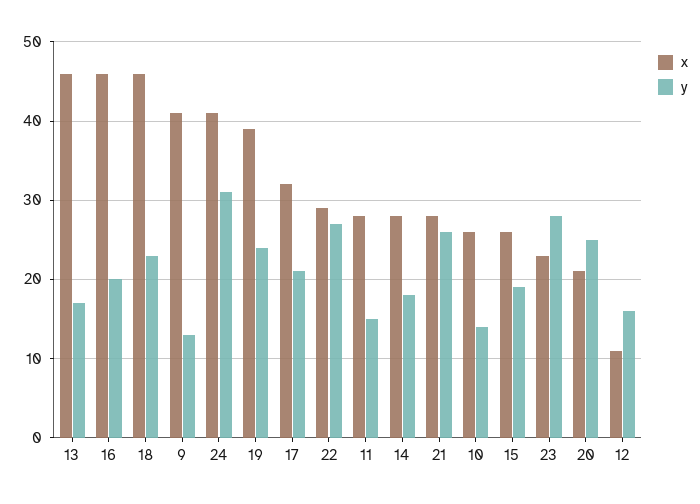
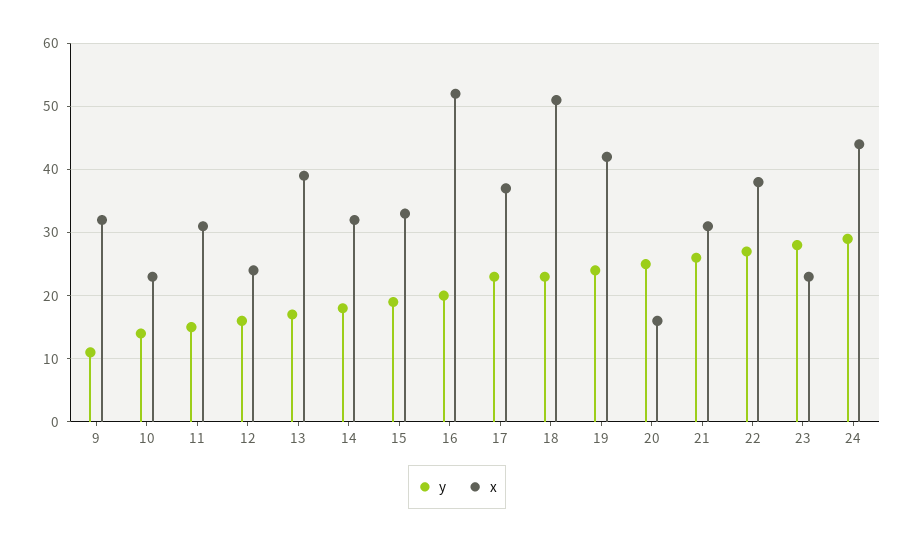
x, 13: 46 -> 39
x, 16: 46 -> 52
x, 18: 46 -> 51
x, 9: 41 -> 32
y, 9: 13 -> 11
x, 24: 41 -> 44
y, 24: 31 -> 29
x, 19: 39 -> 42
x, 17: 32 -> 37
y, 17: 21 -> 23
x, 22: 29 -> 38
x, 11: 28 -> 31
x, 14: 28 -> 32
x, 21: 28 -> 31
x, 10: 26 -> 23
x, 15: 26 -> 33
x, 20: 21 -> 16
x, 12: 11 -> 24

